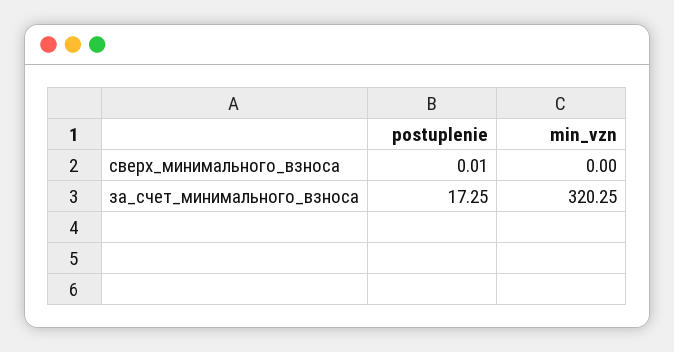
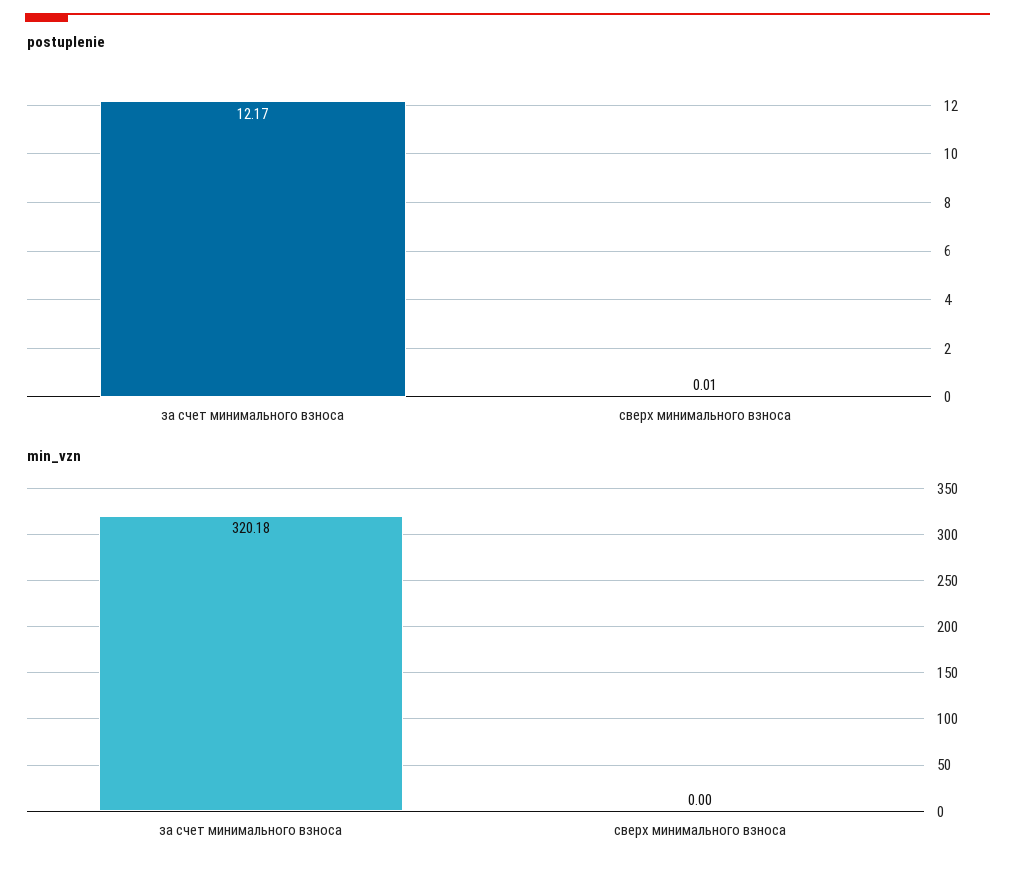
postuplenie, за_счет_минимального_взноса: 17.25 -> 12.17
min_vzn, за_счет_минимального_взноса: 320.25 -> 320.18

